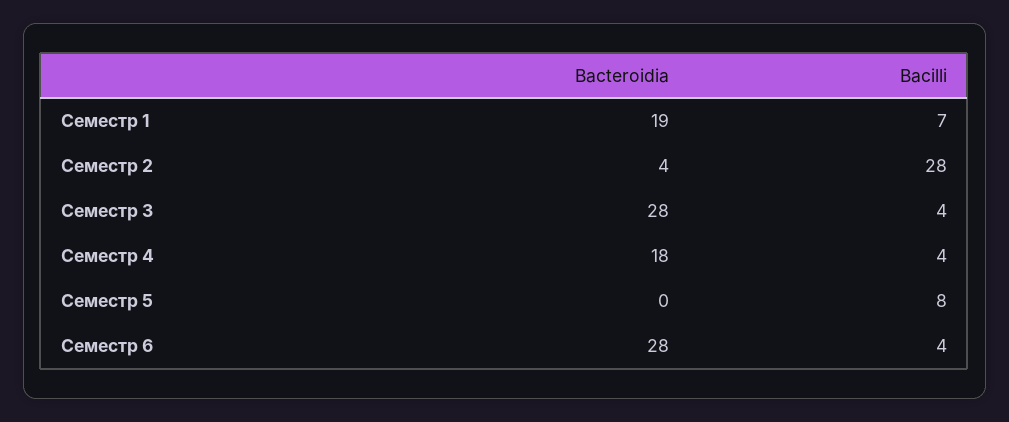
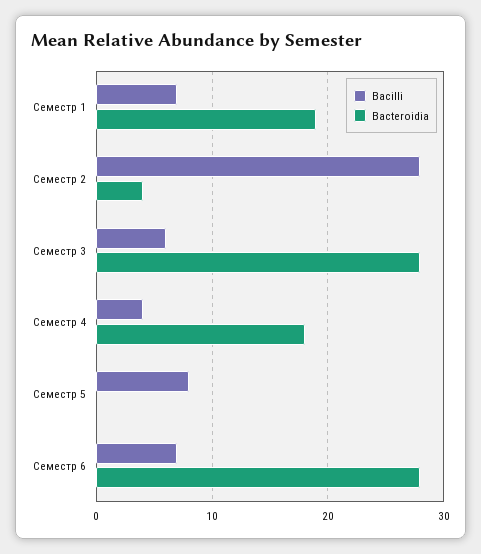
Bacilli, Семестр 3: 4 -> 6
Bacilli, Семестр 6: 4 -> 7

